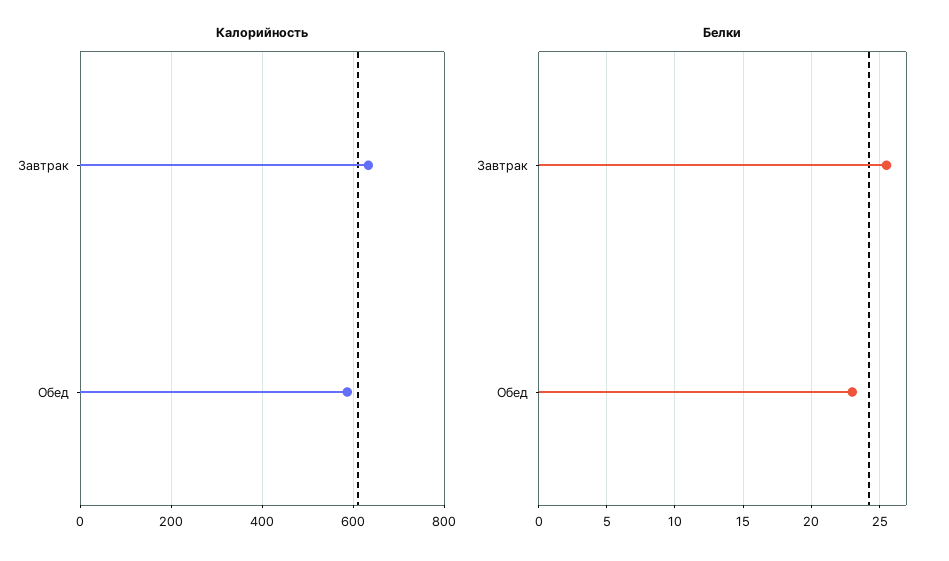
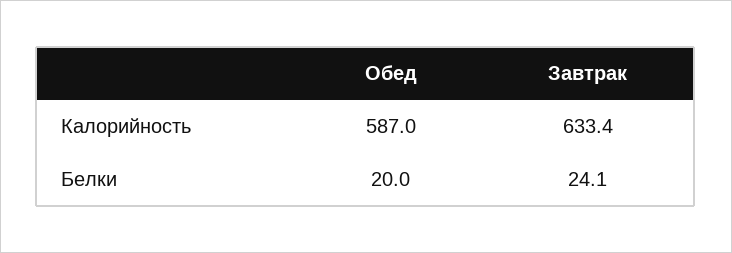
Белки, Завтрак: 25.5 -> 24.1
Белки, Обед: 23 -> 20

